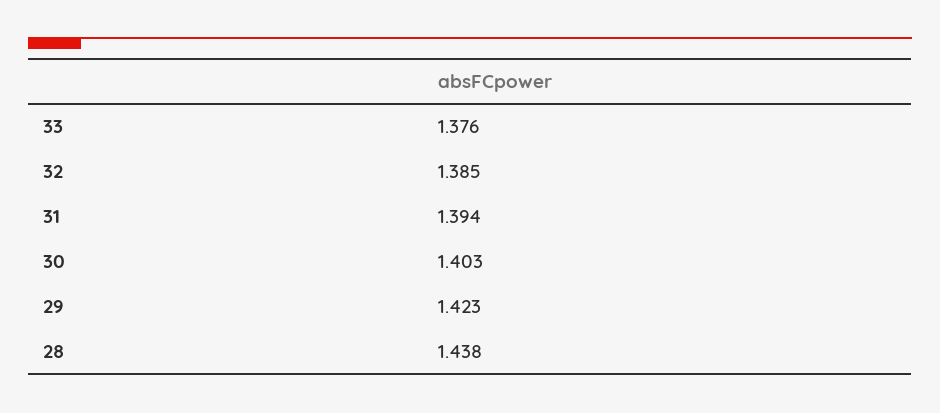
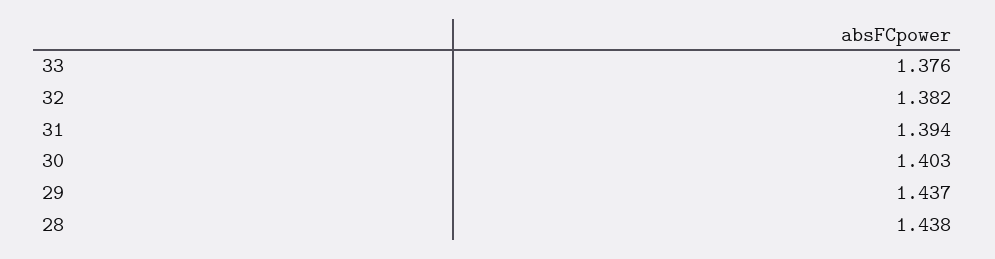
32: 1.385 -> 1.382
29: 1.423 -> 1.437

